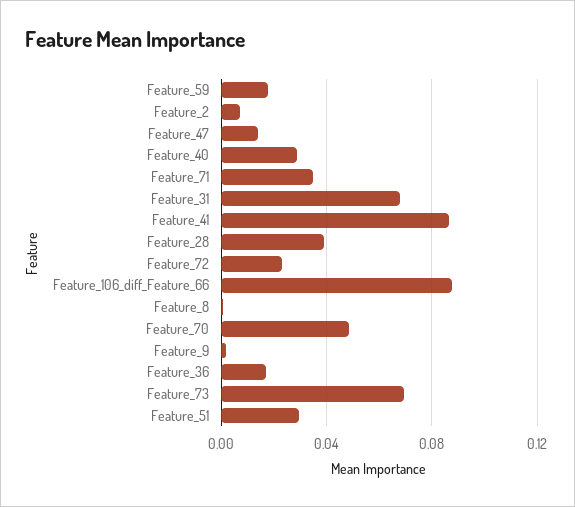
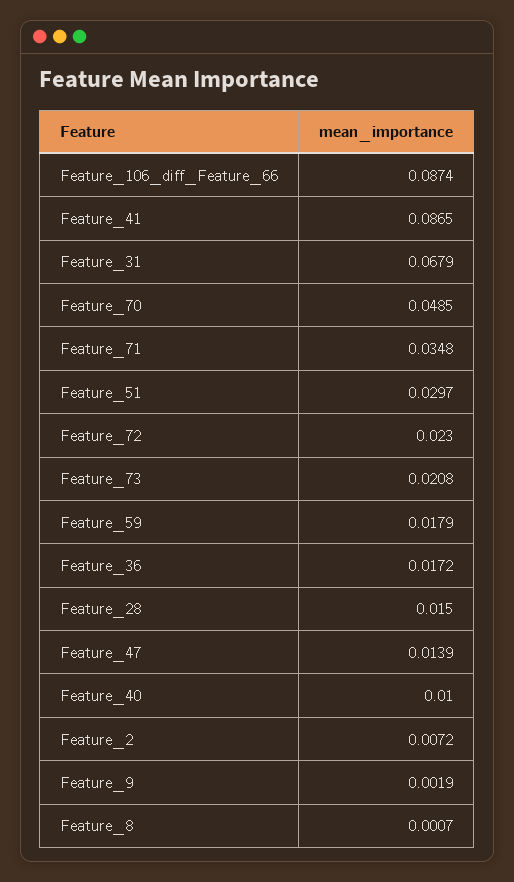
Feature_40: 0.03 -> 0.01
Feature_28: 0.04 -> 0.015
Feature_73: 0.07 -> 0.0208

